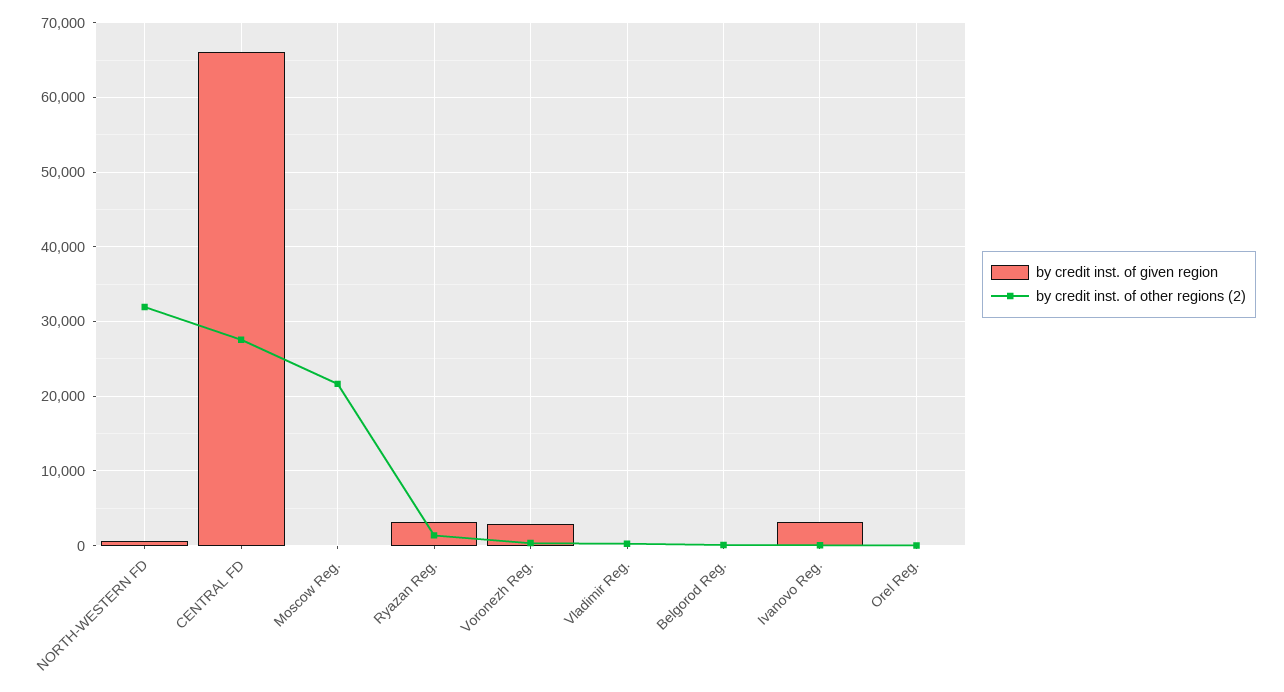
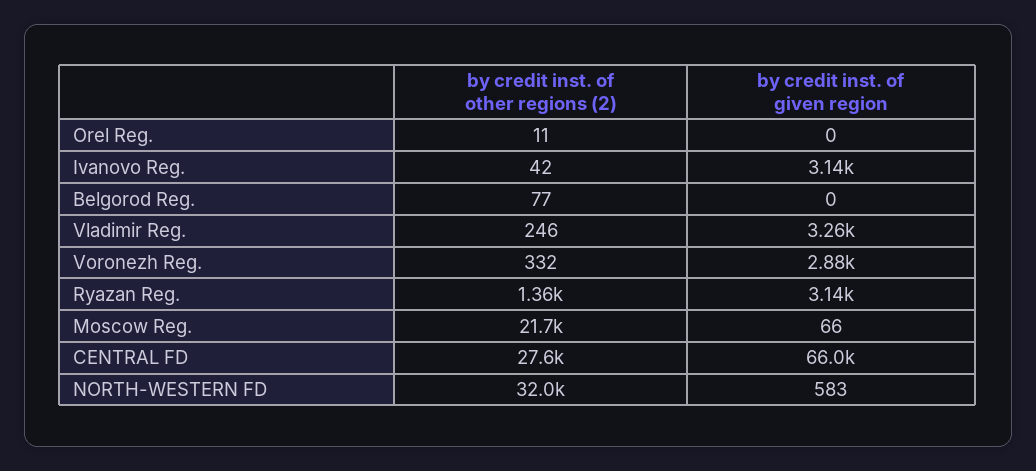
by credit inst. of given region, Vladimir Reg.: 0 -> 3260

